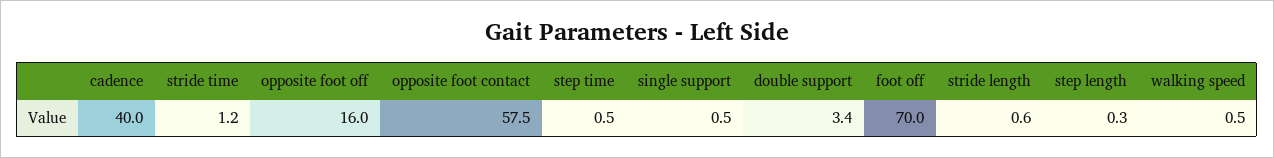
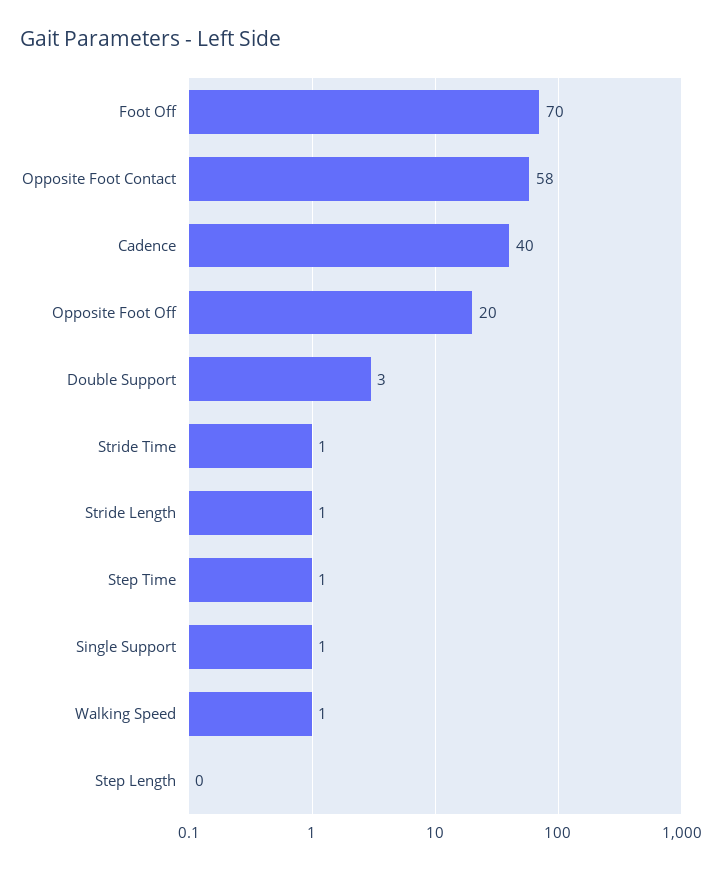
opposite foot off: 16 -> 20

